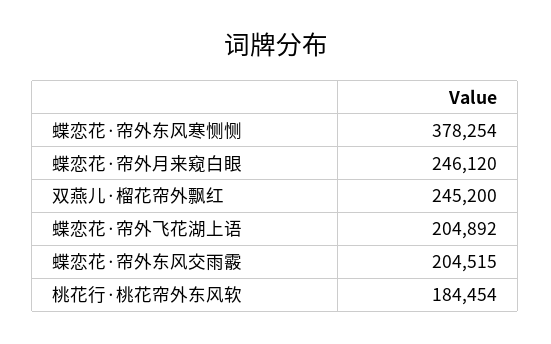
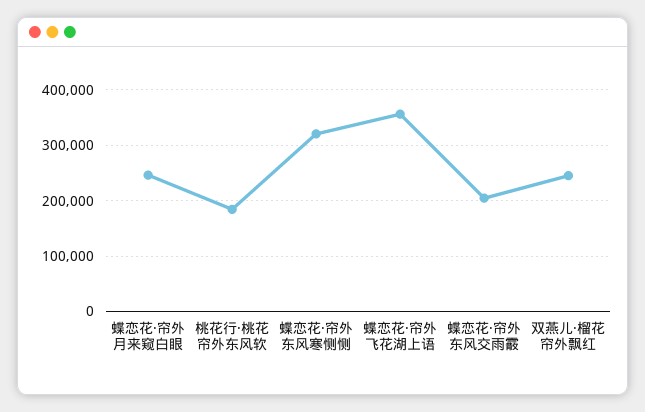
蝶恋花·帘外东风寒恻恻: 378254 -> 320000
蝶恋花·帘外飞花湖上语: 204892 -> 360000

